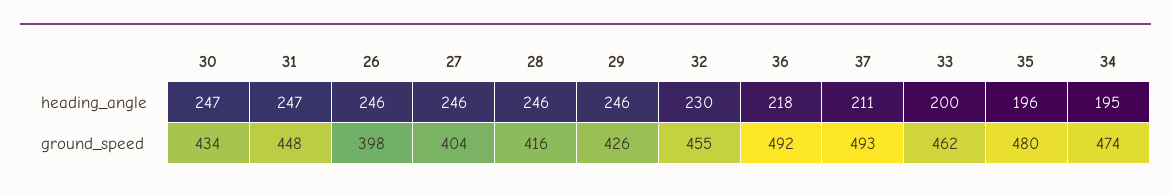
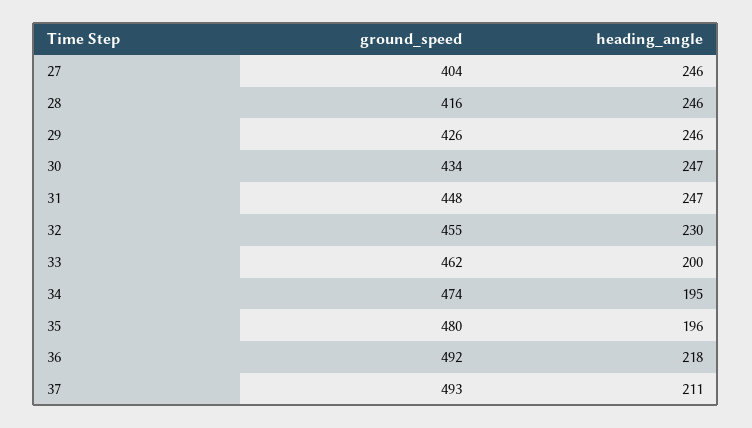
26, heading_angle: 246 -> none
26, ground_speed: 398 -> none

